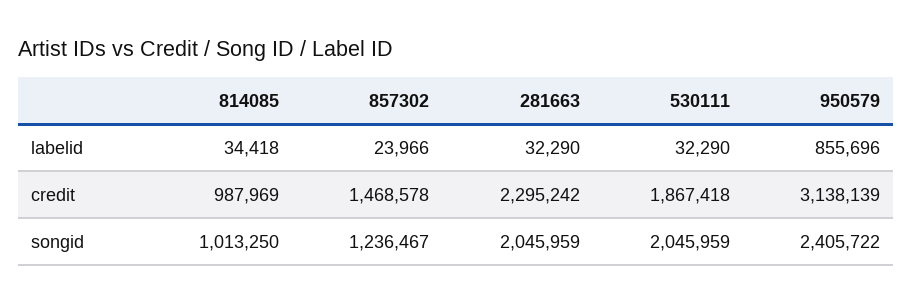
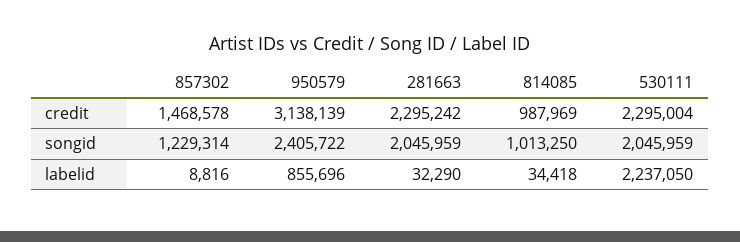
857302, labelid: 23966 -> 8816
530111, labelid: 32290 -> 2237050
530111, credit: 1867418 -> 2295004
857302, songid: 1236467 -> 1229314

